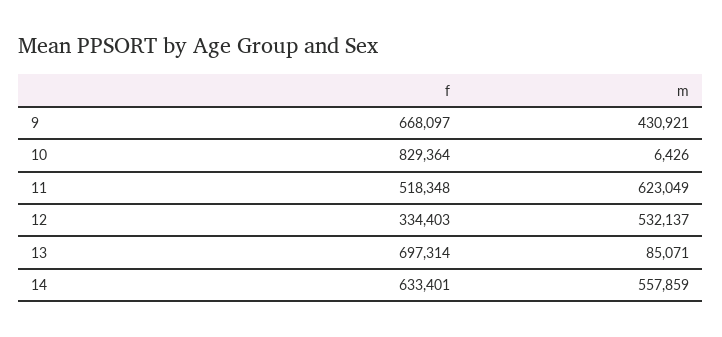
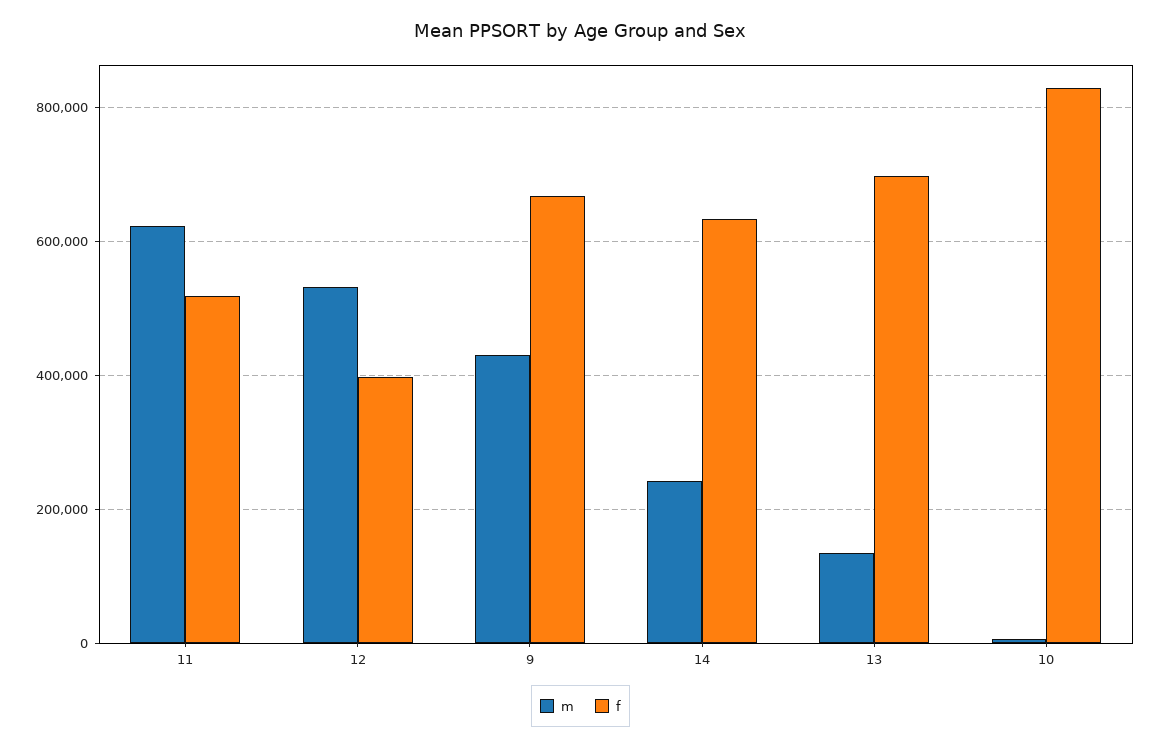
f, 12: 334403 -> 400000
m, 13: 85071 -> 140000
m, 14: 557859 -> 240000

